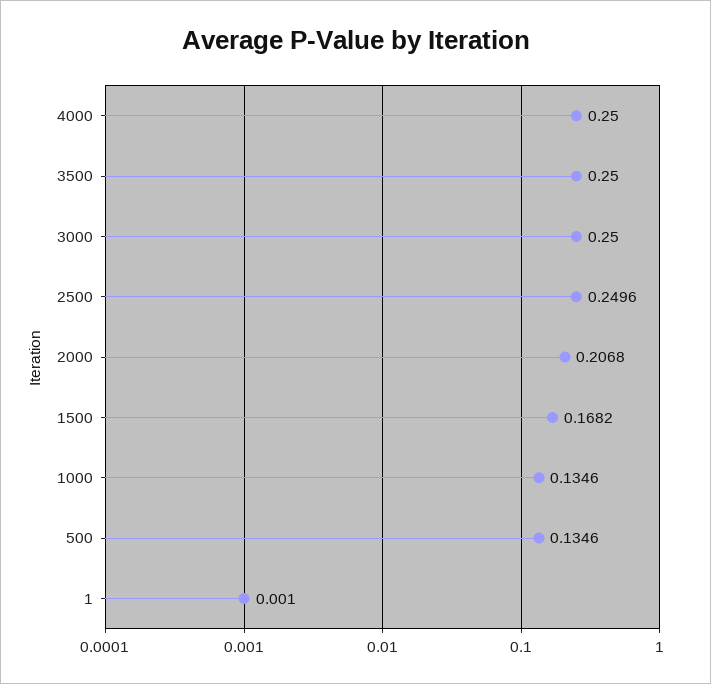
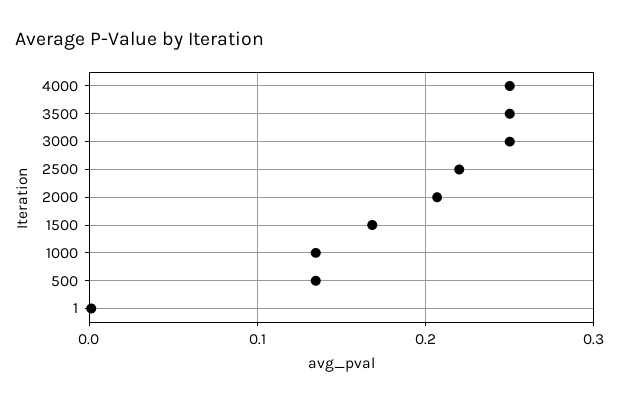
2500: 0.2496 -> 0.22

